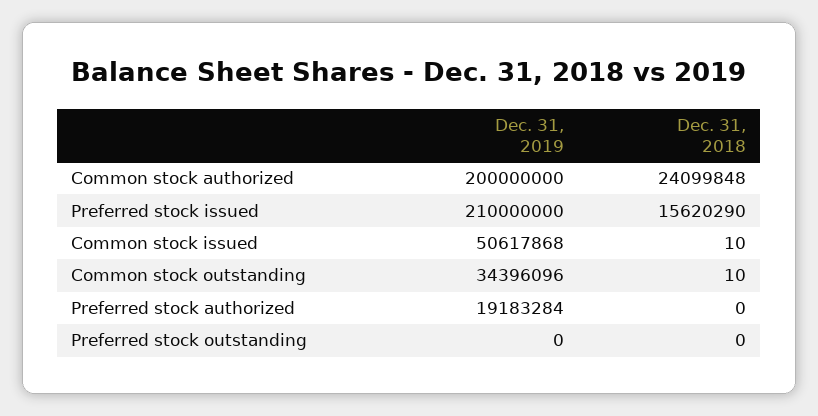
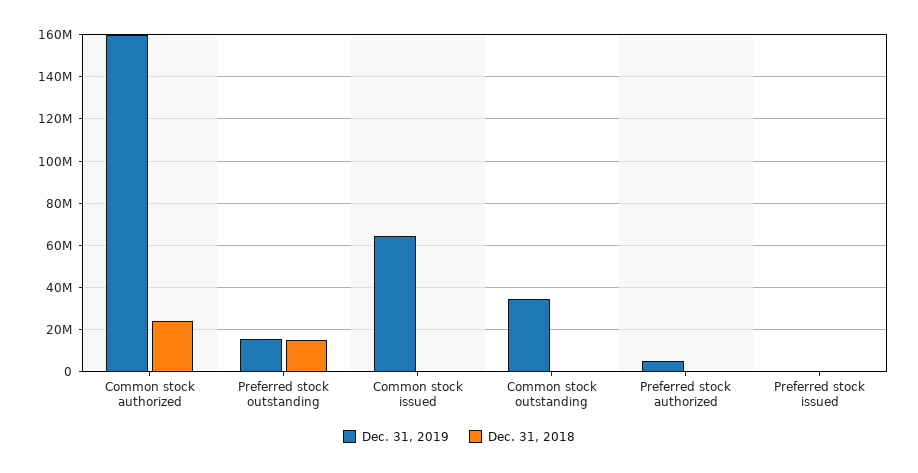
Dec. 31, 2019, Common stock authorized: 200000000 -> 160000000
Dec. 31, 2019, Preferred stock issued: 210000000 -> 0
Dec. 31, 2018, Preferred stock issued: 15620290 -> 0
Dec. 31, 2019, Common stock issued: 50617868 -> 65000000
Dec. 31, 2019, Preferred stock authorized: 19183284 -> 5000000
Dec. 31, 2019, Preferred stock outstanding: 0 -> 15000000
Dec. 31, 2018, Preferred stock outstanding: 0 -> 15000000

